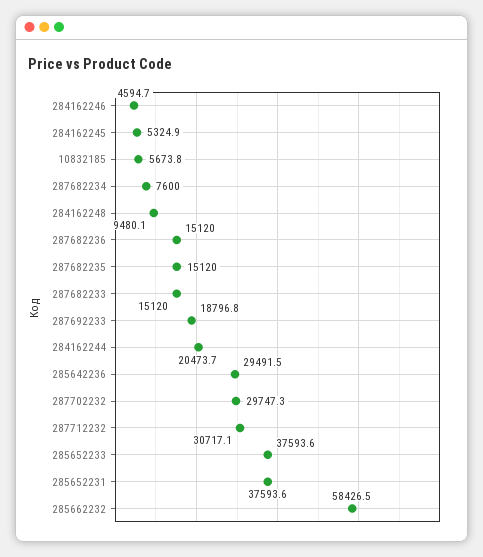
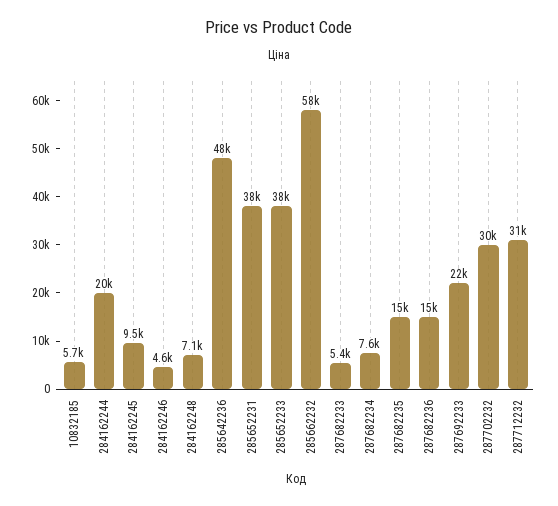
284162245: 5324.9 -> 9500
284162248: 9480.1 -> 7100
287682233: 15120 -> 5400
287692233: 18796.8 -> 22000
285642236: 29491.5 -> 48000

